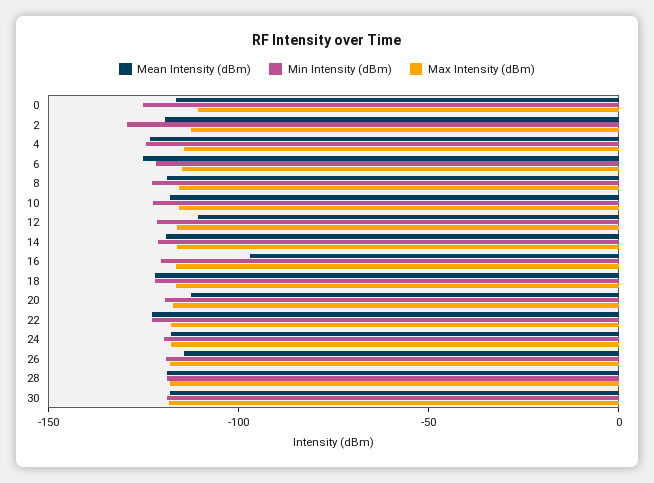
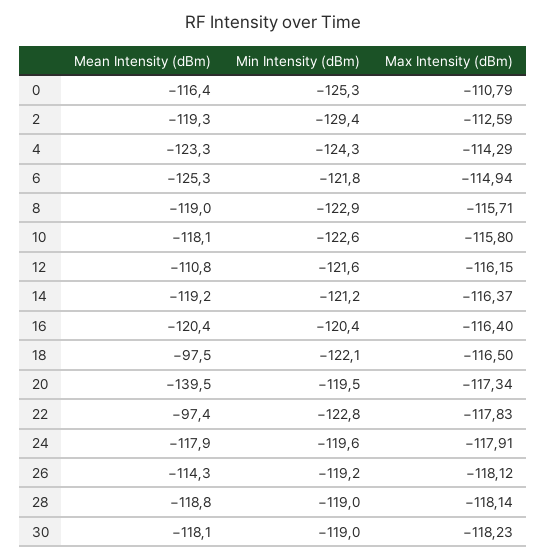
Mean Intensity (dBm), 16: -100 -> -120.4
Mean Intensity (dBm), 18: -120 -> -97.5
Mean Intensity (dBm), 20: -110 -> -139.5
Mean Intensity (dBm), 22: -120 -> -97.4

